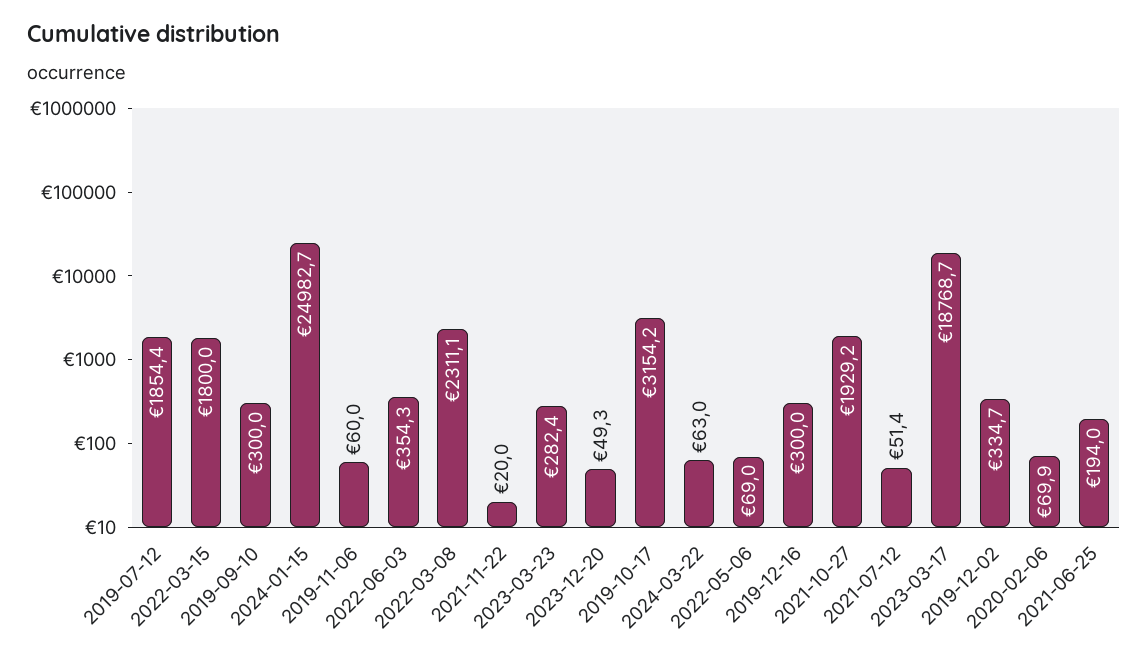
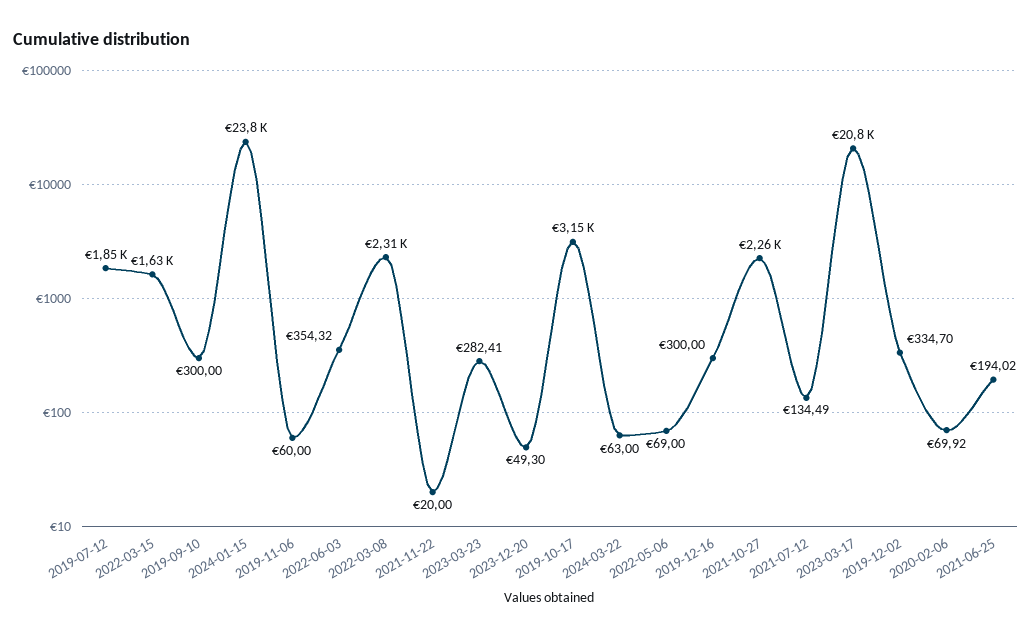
2022-03-15: 1800 -> 1630
2024-01-15: 24982.7 -> 23800
2021-10-27: 1929.2 -> 2260
2021-07-12: 51.4 -> 134.49
2023-03-17: 18768.7 -> 20800

